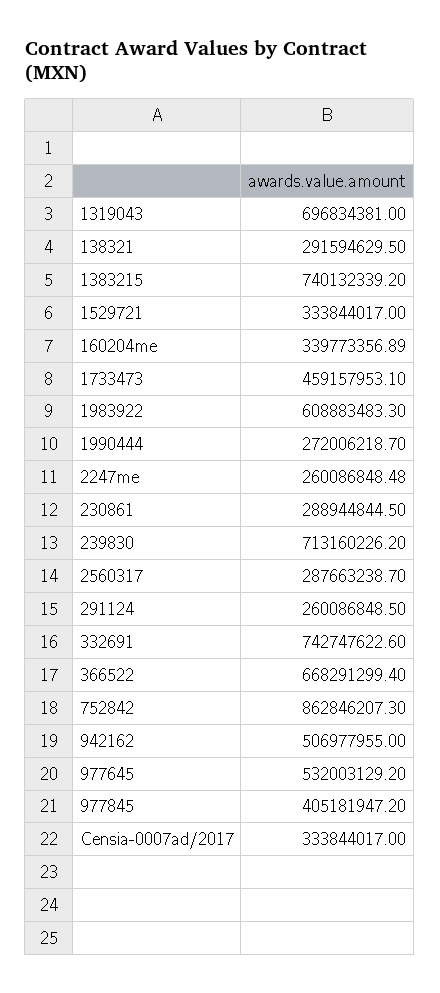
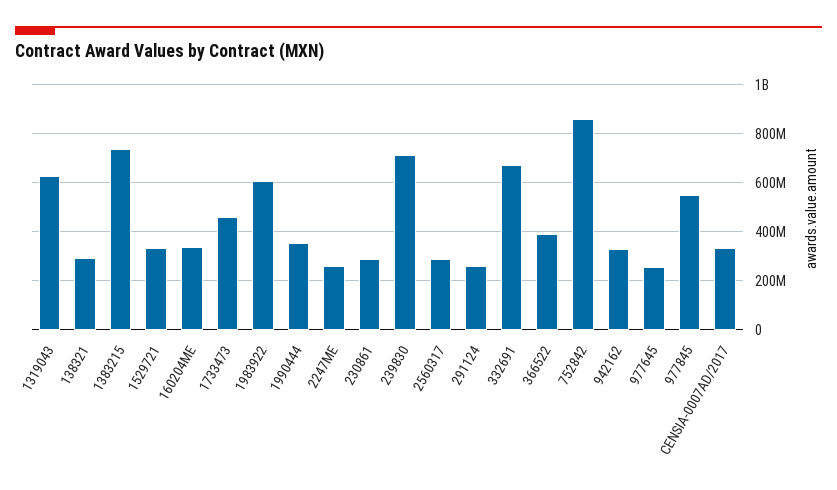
1319043: 696834381 -> 625000000
1990444: 272006218.7 -> 350000000
332691: 742747622.6 -> 675000000
366522: 668291299.4 -> 400000000
942162: 506977955 -> 325000000
977645: 532003129.2 -> 250000000
977845: 405181947.2 -> 550000000

